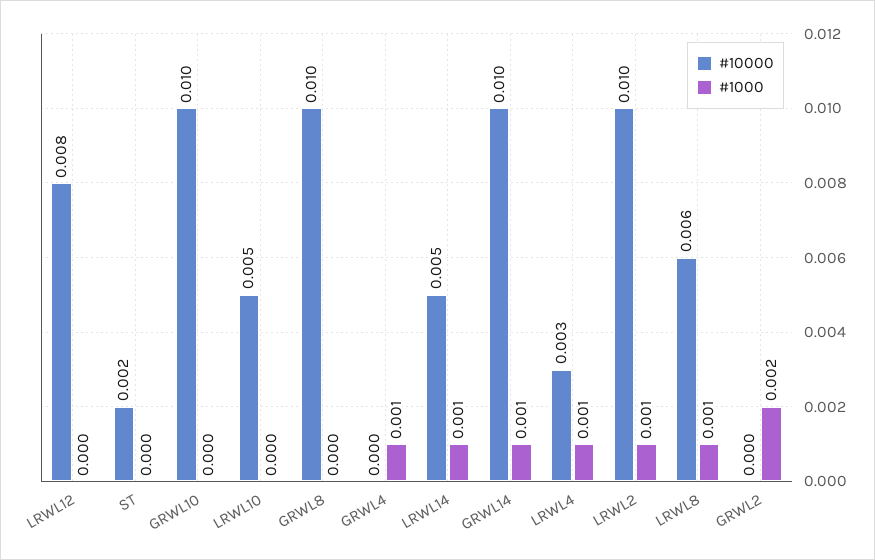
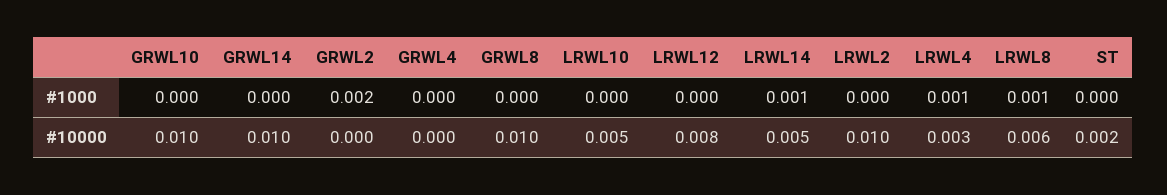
#1000, GRWL4: 0.001 -> 0
#1000, GRWL14: 0.001 -> 0
#1000, LRWL2: 0.001 -> 0

